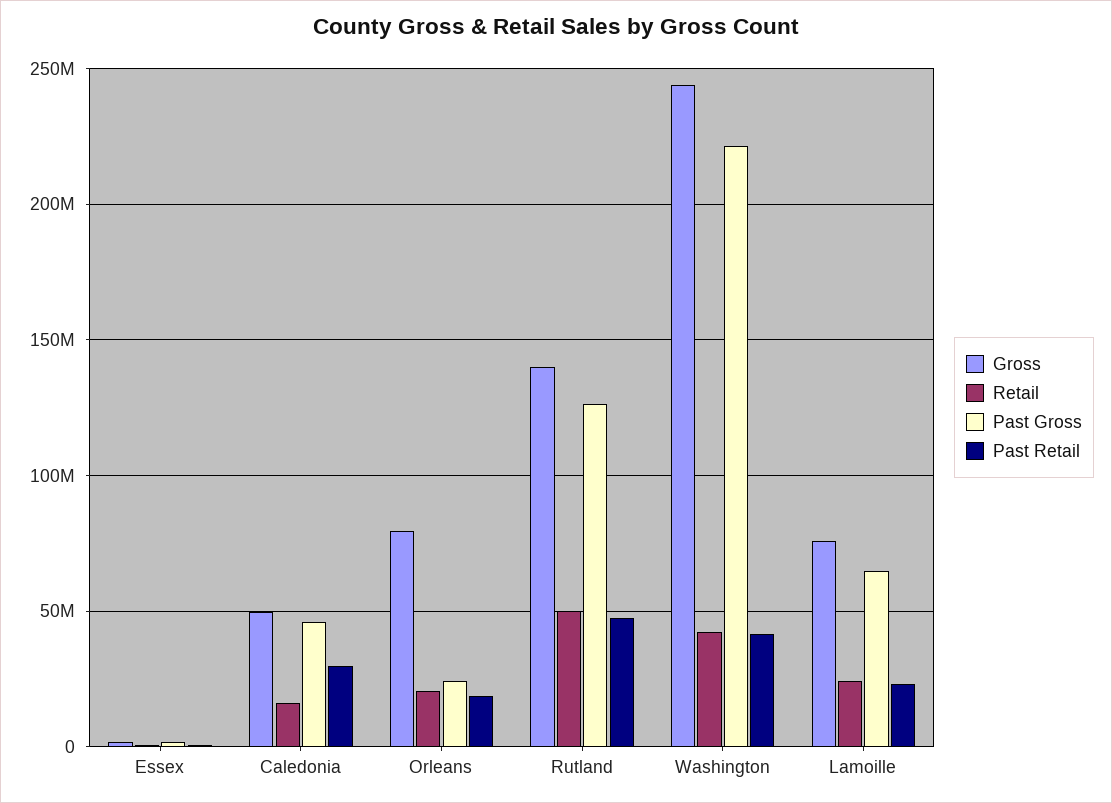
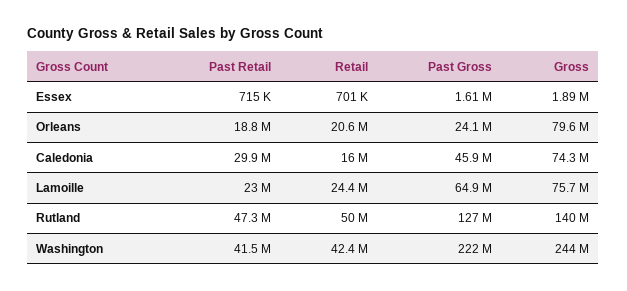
Gross, Caledonia: 50000000 -> 74300000

